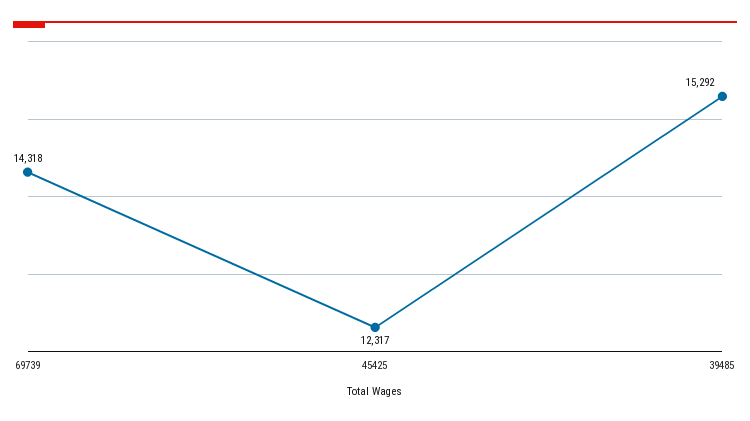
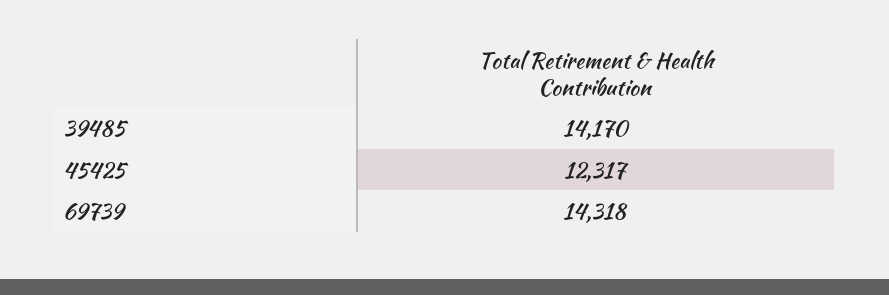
39485: 15292 -> 14170

